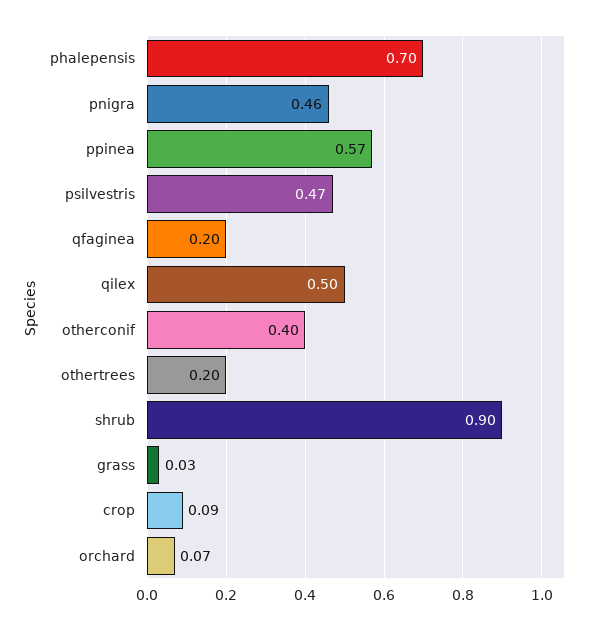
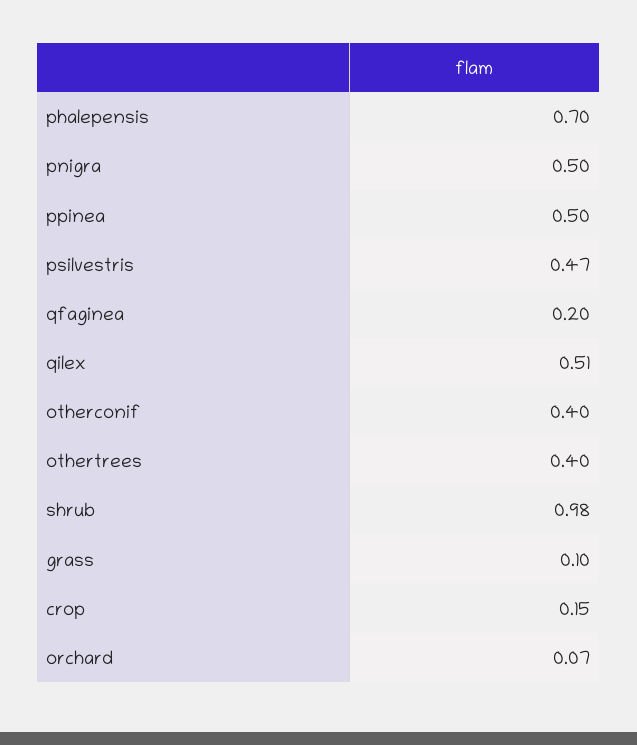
pnigra: 0.46 -> 0.5
ppinea: 0.57 -> 0.5
qilex: 0.5 -> 0.51
othertrees: 0.2 -> 0.4
shrub: 0.9 -> 0.98
grass: 0.03 -> 0.1
crop: 0.09 -> 0.15

